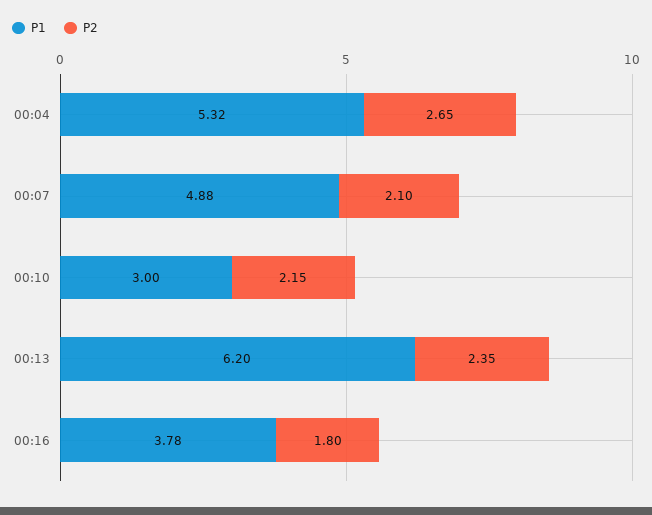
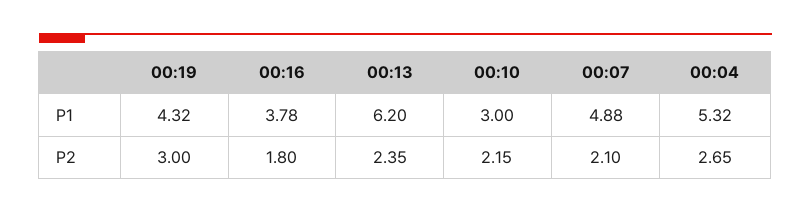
P1, 00:19: none -> 4.32
P2, 00:19: none -> 3

